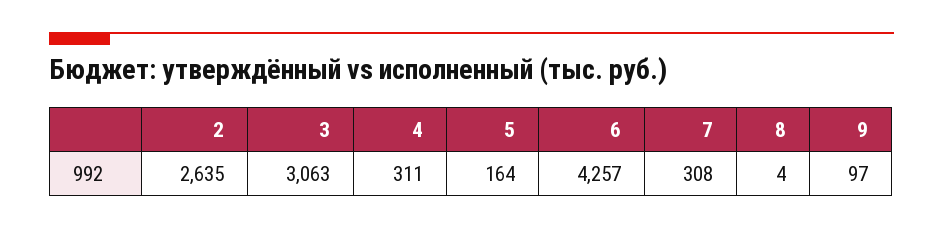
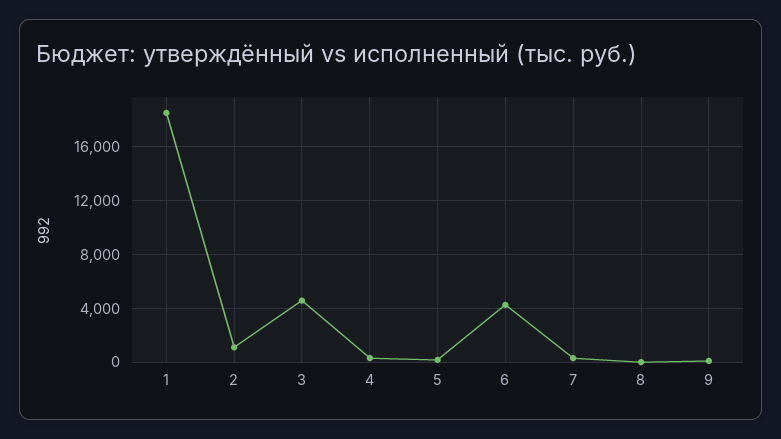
2: 2635 -> 1000
3: 3063 -> 4500
1: none -> 18500

